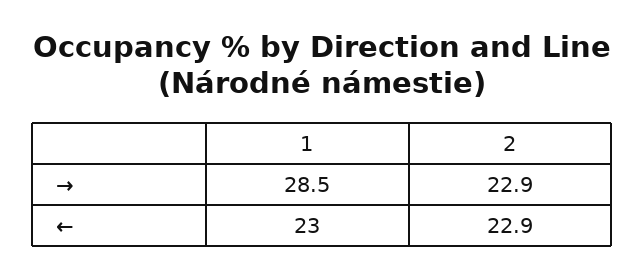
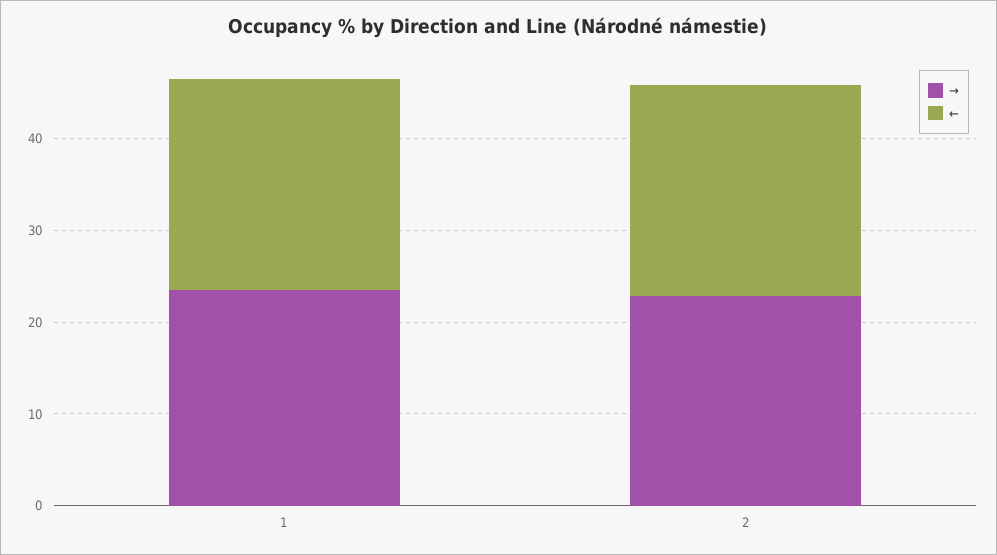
→, 1: 28.5 -> 24

